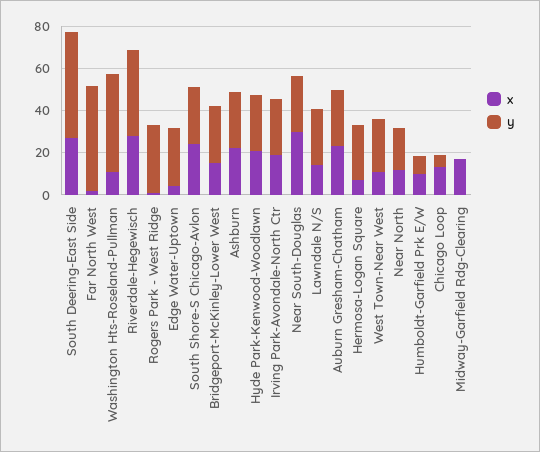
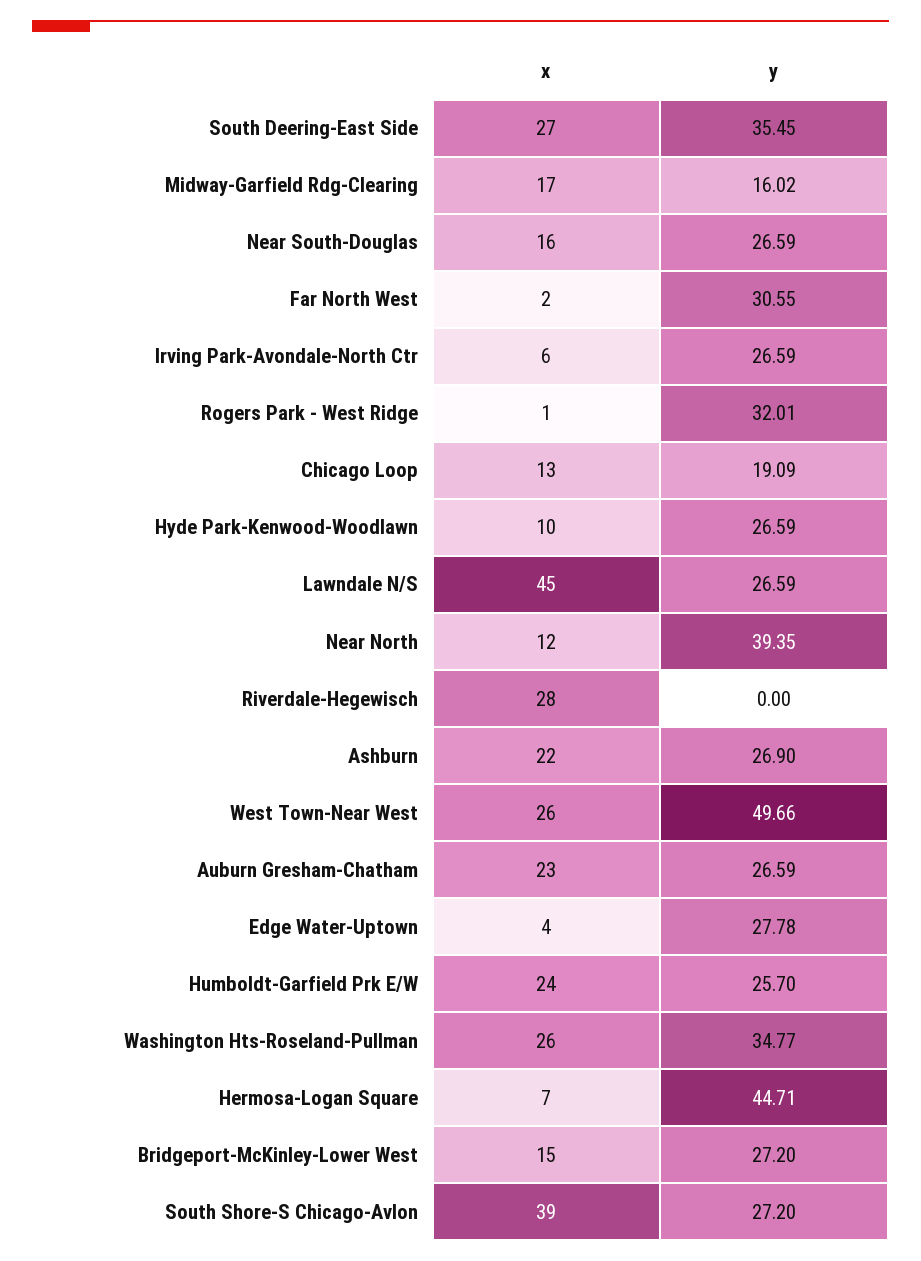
y, South Deering-East Side: 50 -> 35.45
y, Far North West: 50 -> 30.55
x, Washington Hts-Roseland-Pullman: 10 -> 26
y, Washington Hts-Roseland-Pullman: 45 -> 34.77
y, Riverdale-Hegewisch: 40 -> 0
x, South Shore-S Chicago-Avlon: 25 -> 39
x, Hyde Park-Kenwood-Woodlawn: 20 -> 10
x, Irving Park-Avondale-North Ctr: 20 -> 6
x, Near South-Douglas: 30 -> 16
x, Lawndale N/S: 15 -> 45
y, Hermosa-Logan Square: 25 -> 44.71
x, West Town-Near West: 10 -> 26
y, West Town-Near West: 25 -> 49.66
y, Near North: 20 -> 39.35
x, Humboldt-Garfield Prk E/W: 10 -> 24
y, Humboldt-Garfield Prk E/W: 10 -> 25.7
y, Chicago Loop: 5 -> 19.09
y, Midway-Garfield Rdg-Clearing: 0 -> 16.02

